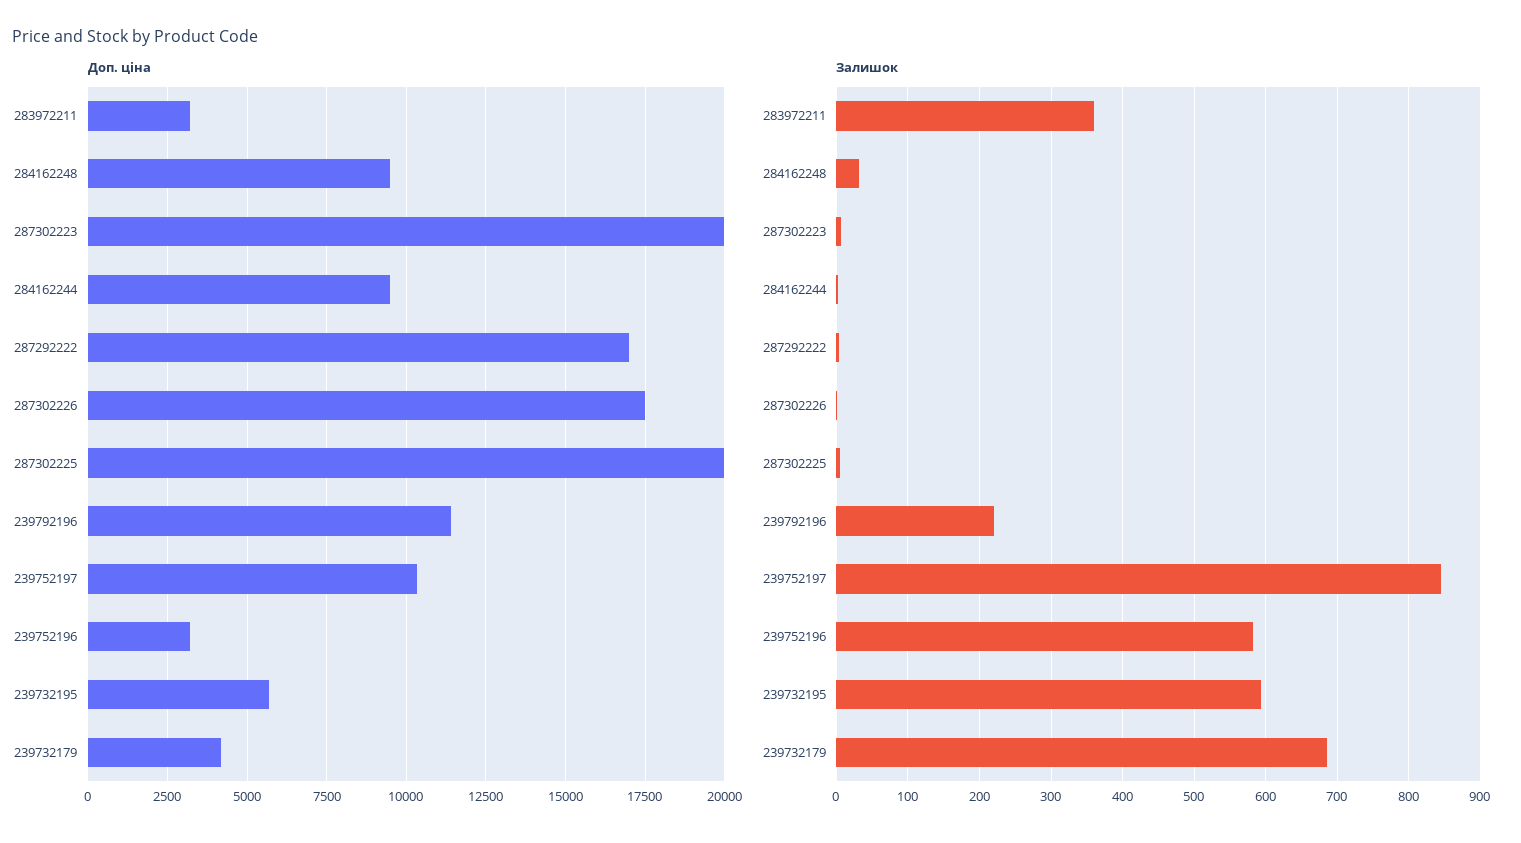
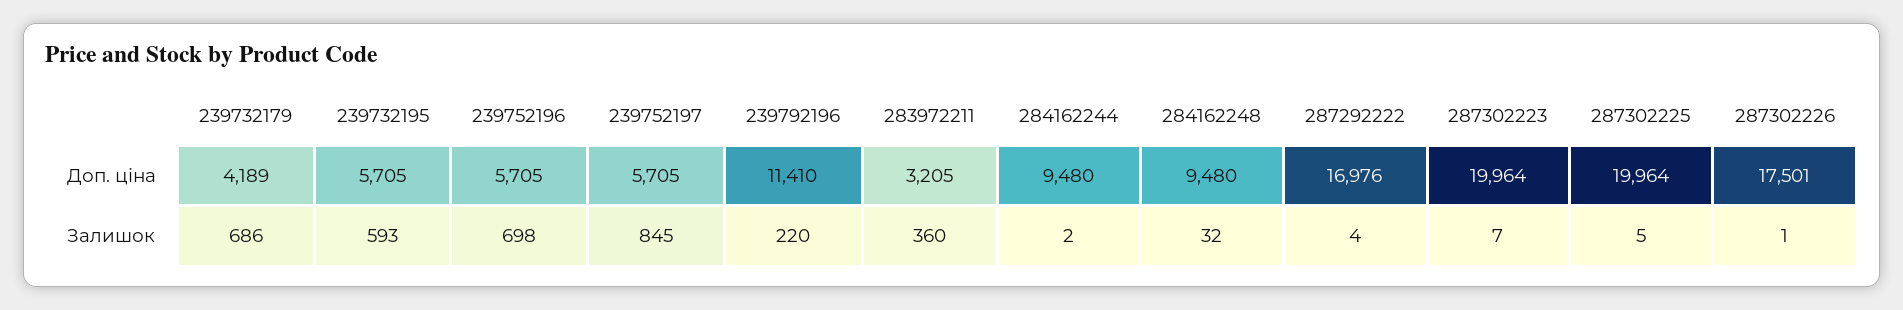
Доп. ціна, 239752197: 10250 -> 5705
Доп. ціна, 239752196: 3250 -> 5705
Залишок, 239752196: 580 -> 698

